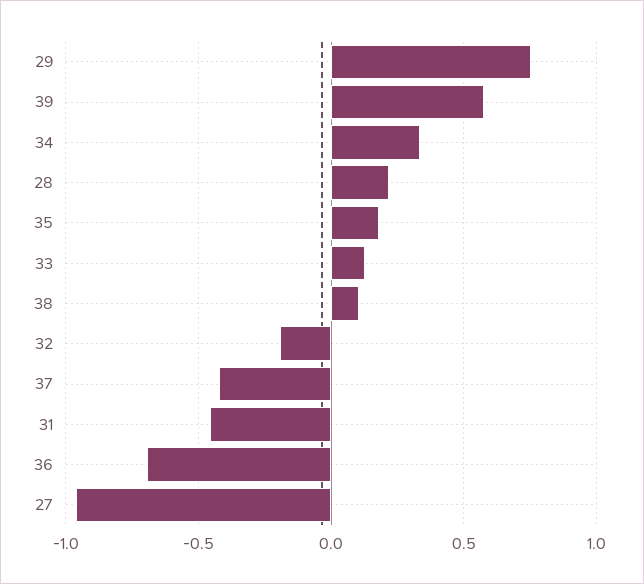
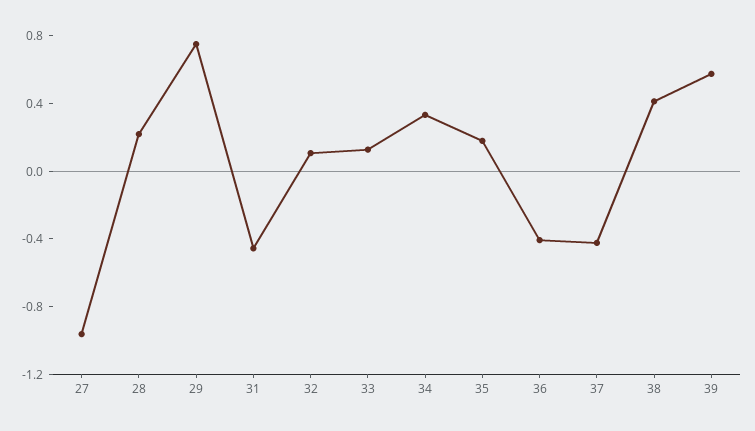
38: 0.1 -> 0.4
32: -0.2 -> 0.1
36: -0.7 -> -0.4

